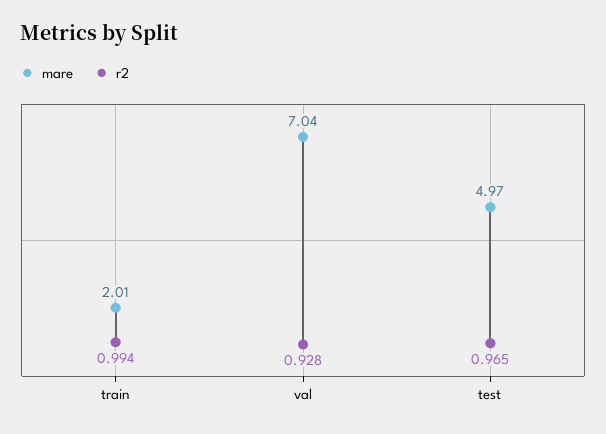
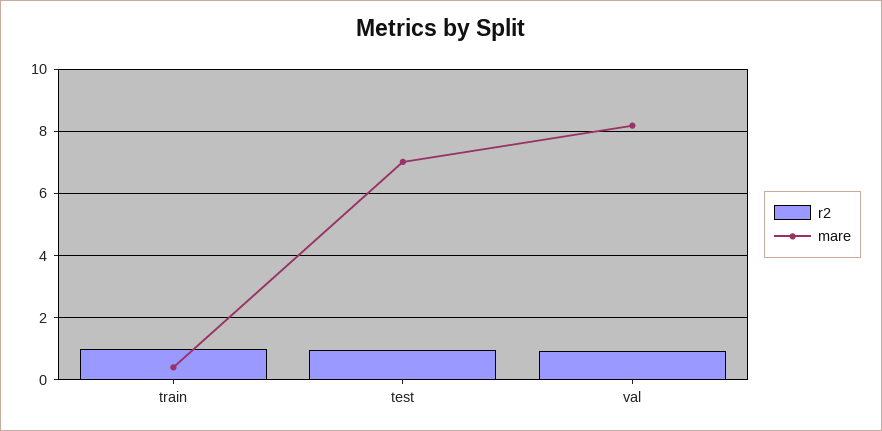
mare, train: 2.01 -> 0.4
mare, val: 7.04 -> 8.2
mare, test: 4.97 -> 7

